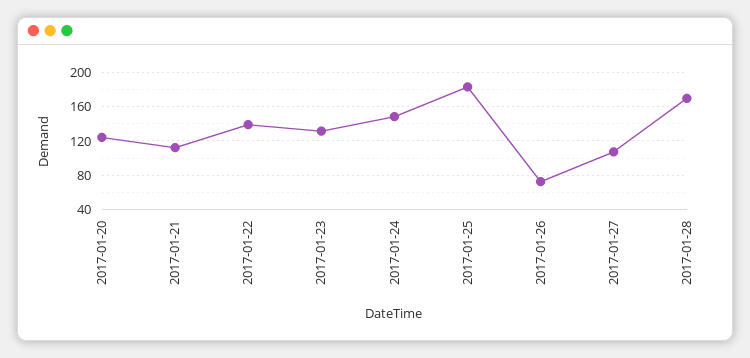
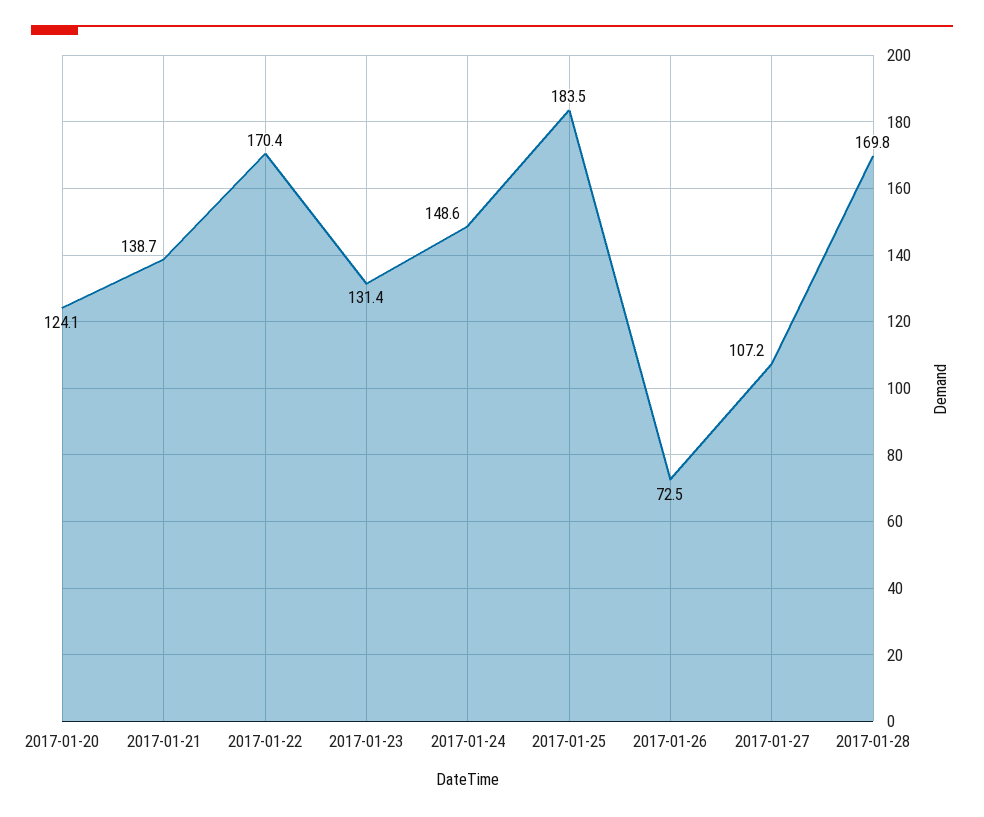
2017-01-21: 110 -> 138.7
2017-01-22: 140 -> 170.4

